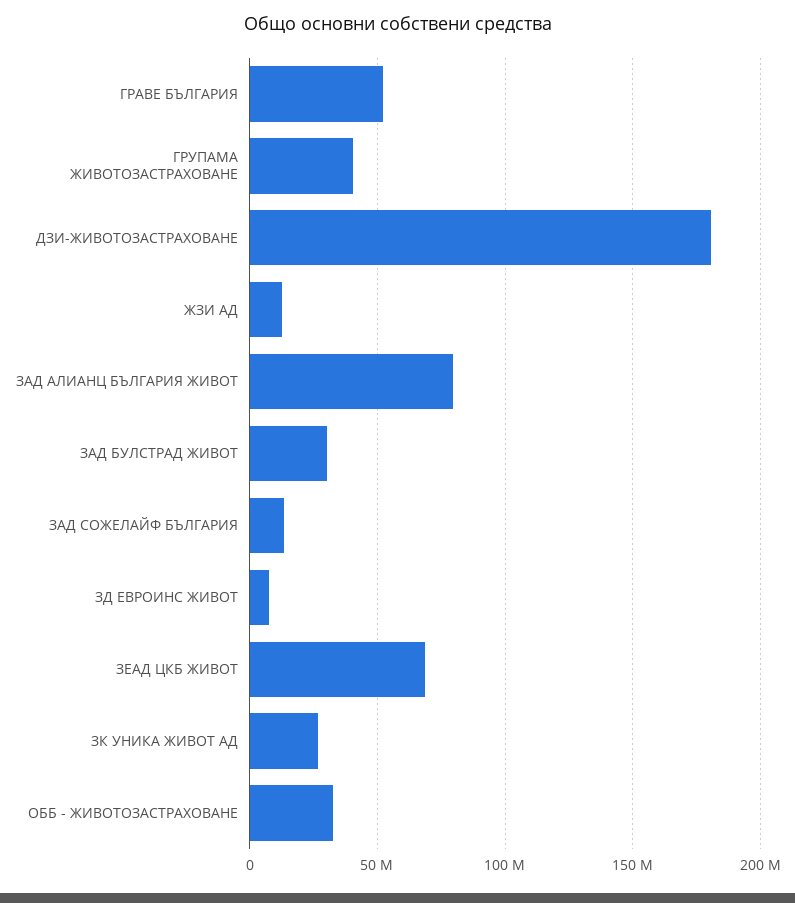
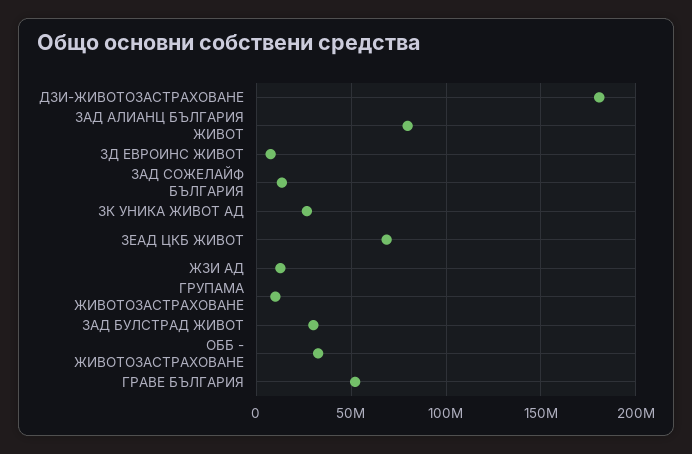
ГРУПАМА ЖИВОТОЗАСТРАХОВАНЕ: 40000000 -> 10000000

